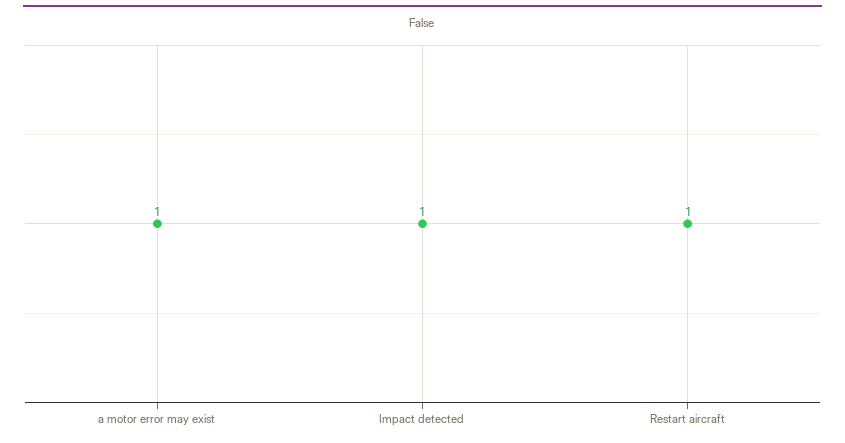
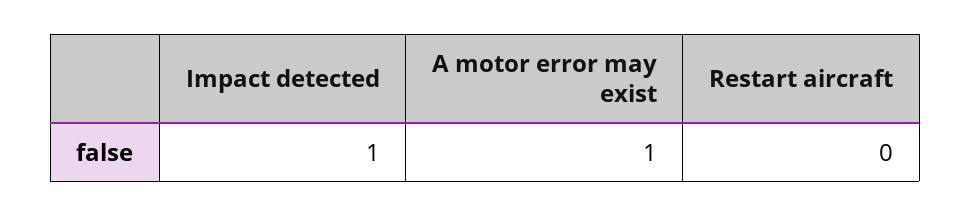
Restart aircraft: 1 -> 0

